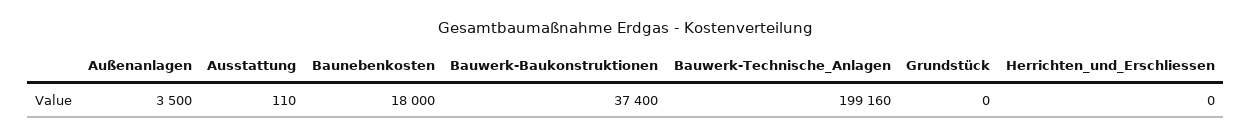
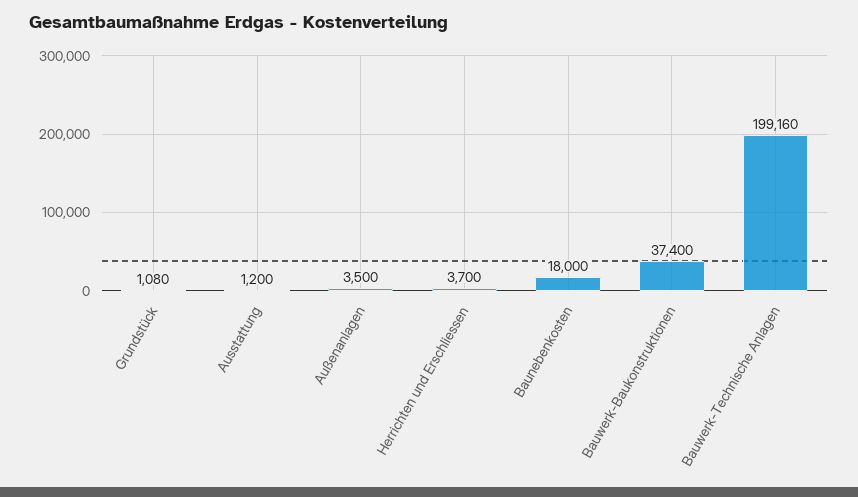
Ausstattung: 110 -> 1200
Grundstück: 0 -> 1080
Herrichten_und_Erschliessen: 0 -> 3700

